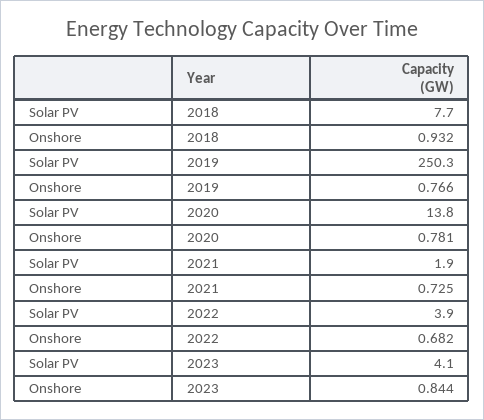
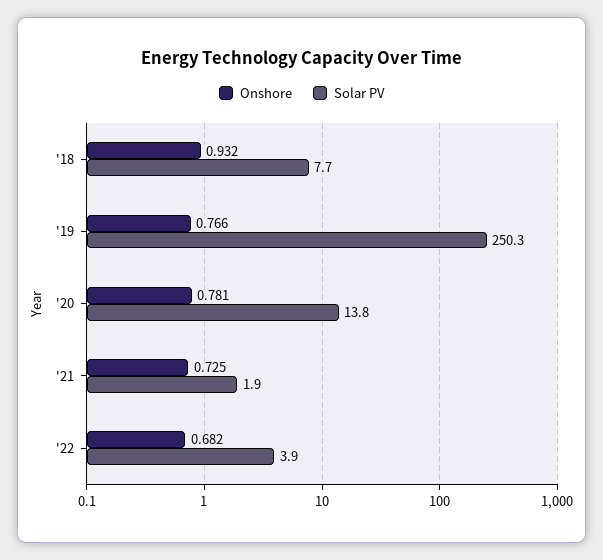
Solar PV, 2023: 4.1 -> none
Onshore, 2023: 0.844 -> none

